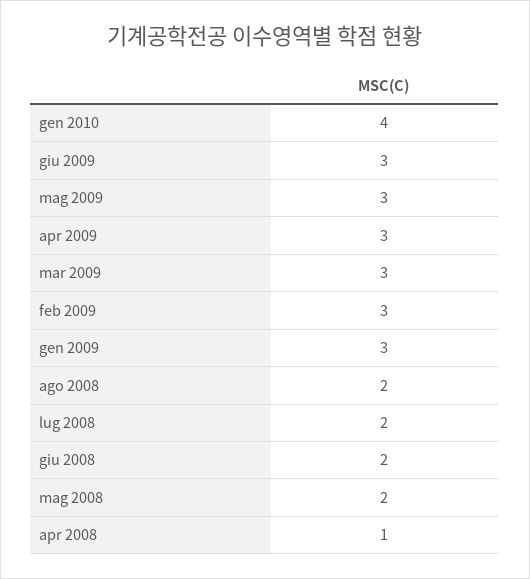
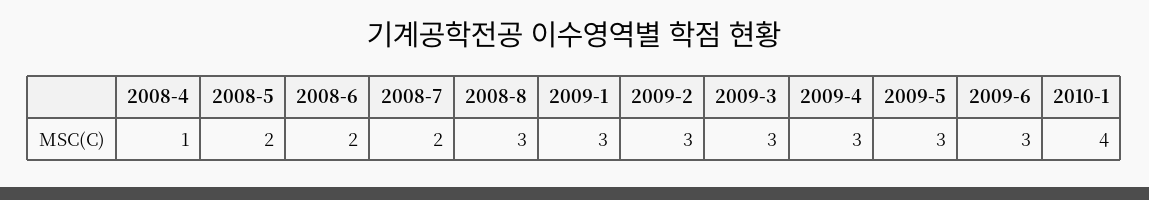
ago 2008: 2 -> 3

